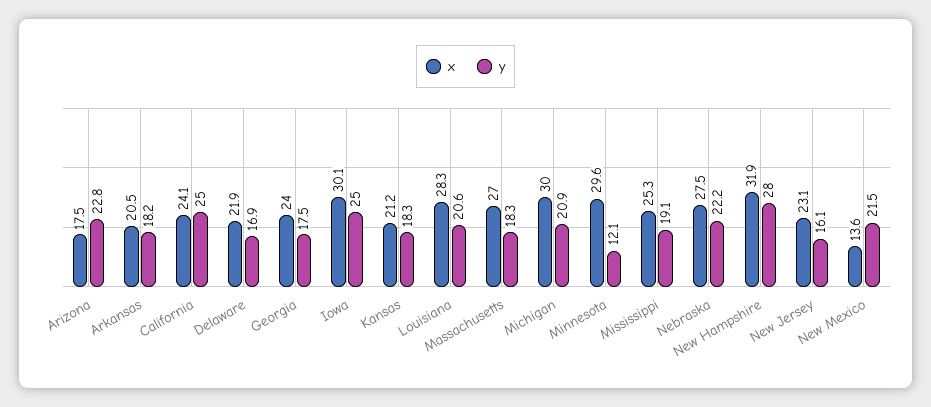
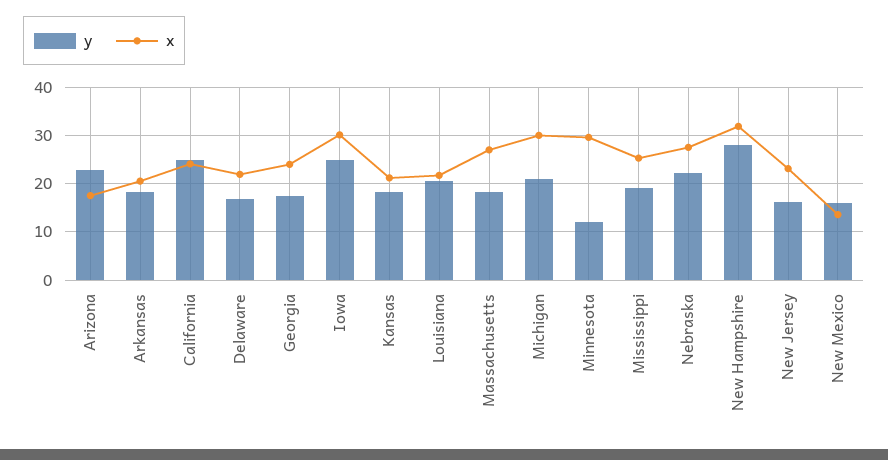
x, Louisiana: 28.3 -> 22
y, New Mexico: 21.5 -> 16

